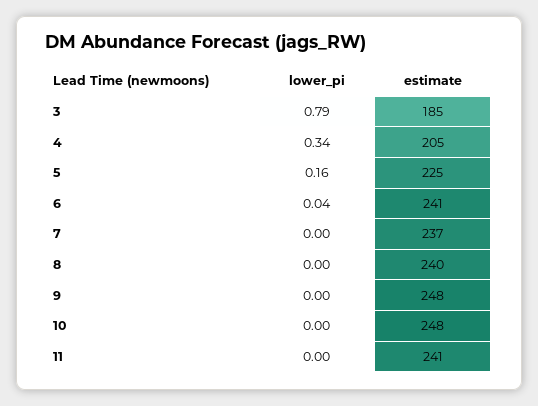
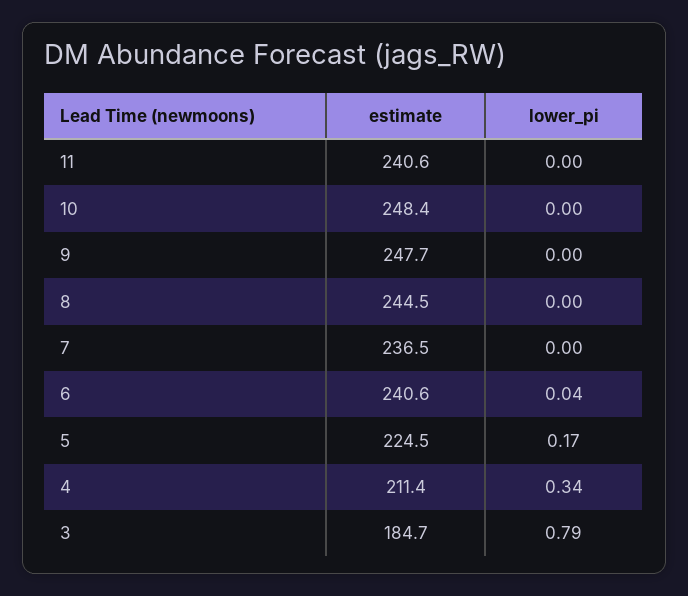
estimate, 4: 205 -> 211.4
lower_pi, 5: 0.16 -> 0.17
estimate, 8: 240 -> 244.5

